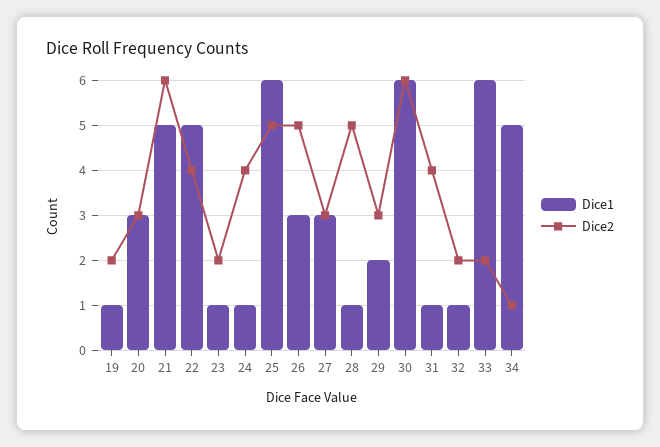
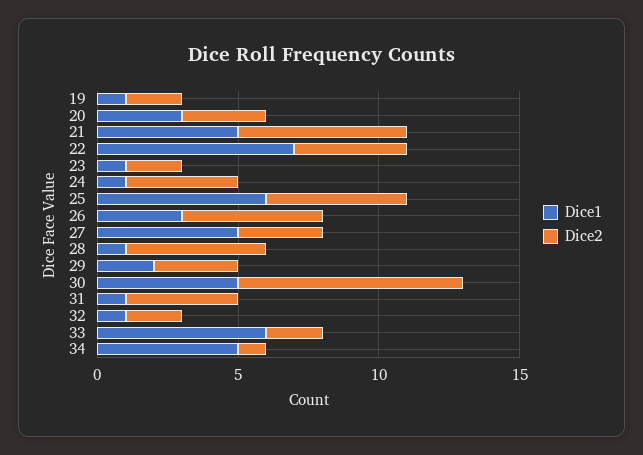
Dice1, 22: 5 -> 7
Dice1, 27: 3 -> 5
Dice1, 30: 6 -> 5
Dice2, 30: 6 -> 8

